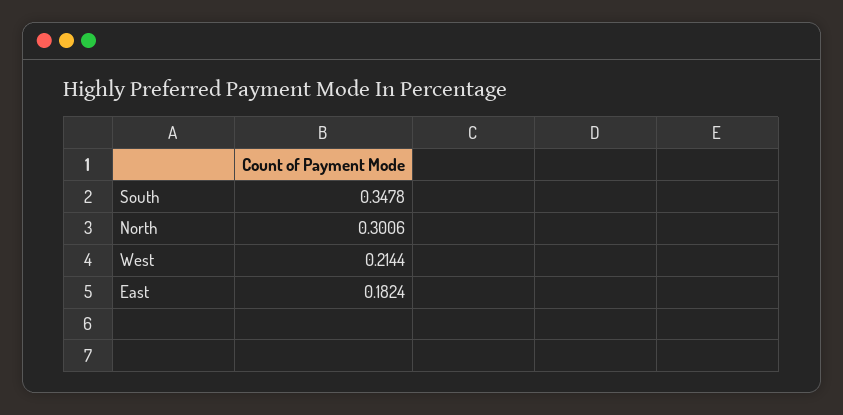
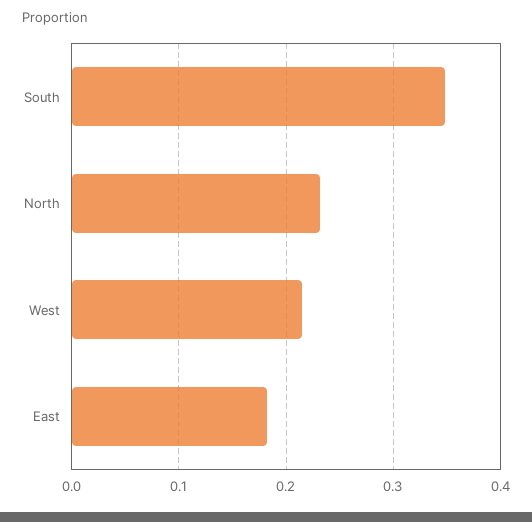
North: 0.3006 -> 0.23

